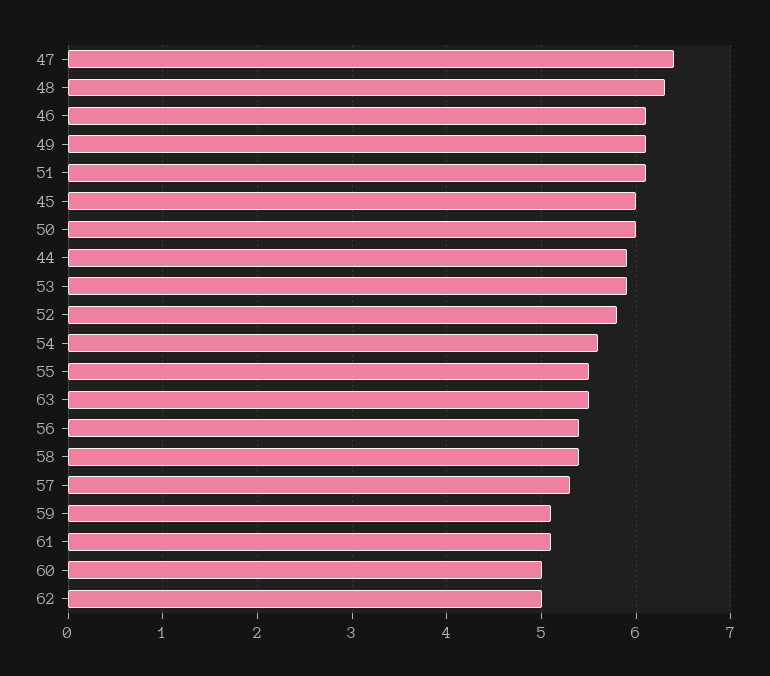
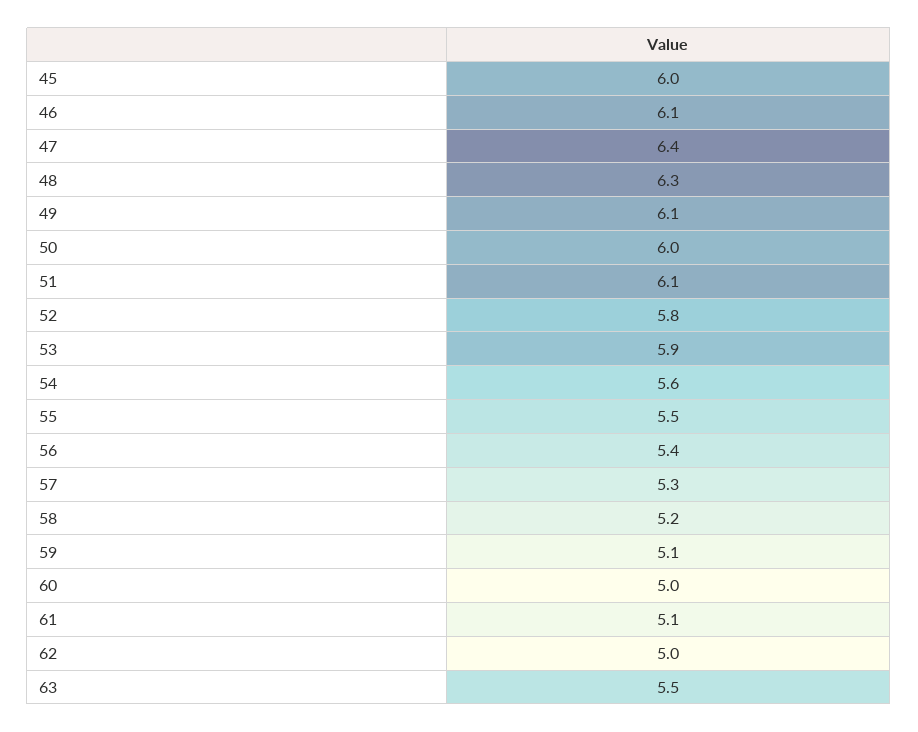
44: 5.9 -> none
58: 5.4 -> 5.2

